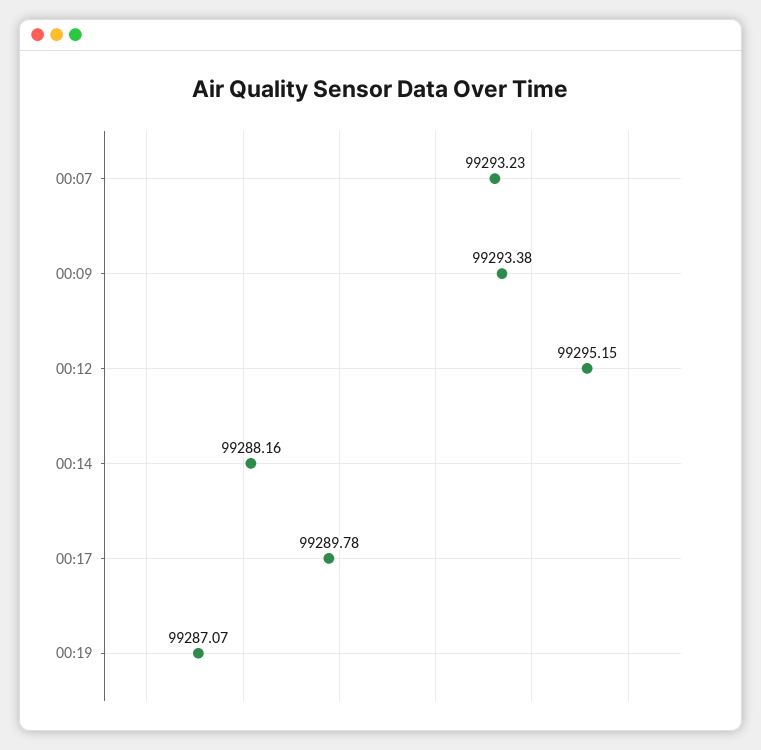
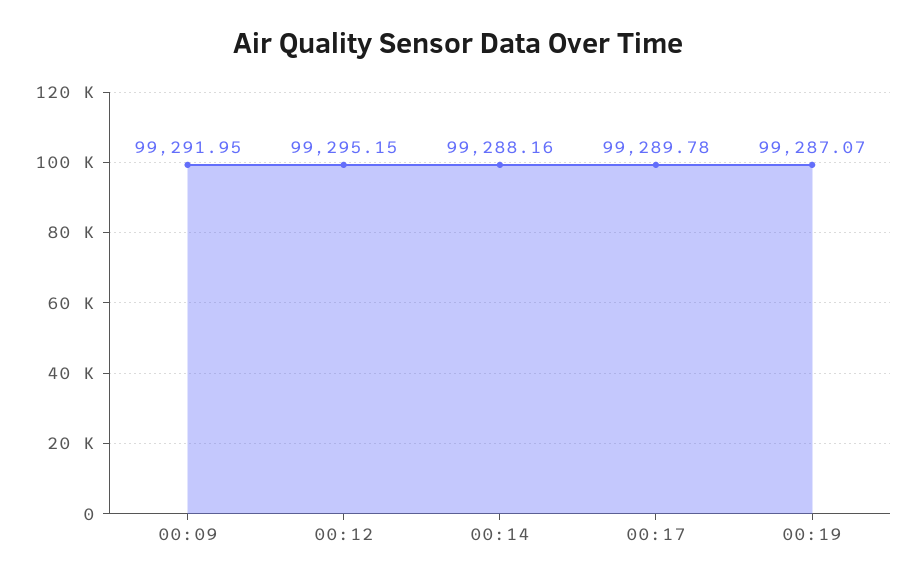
00:07: 99293.23 -> none
00:09: 99293.38 -> 99291.95

